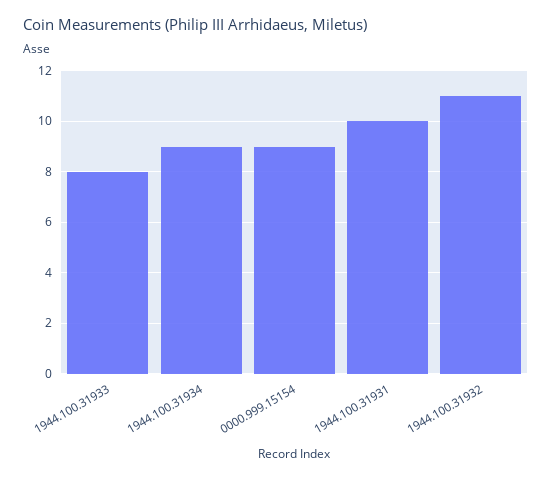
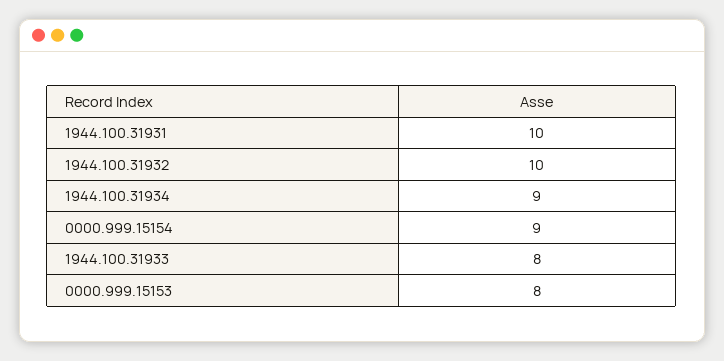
1944.100.31932: 11 -> 10
0000.999.15153: none -> 8

